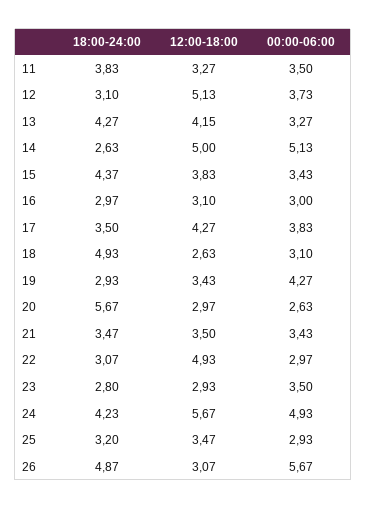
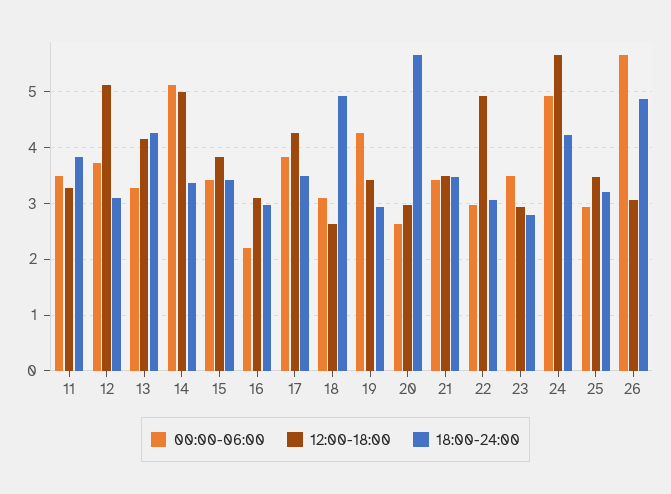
18:00-24:00, 14: 2.63 -> 3.4
18:00-24:00, 15: 4.37 -> 3.4
00:00-06:00, 16: 3 -> 2.2

